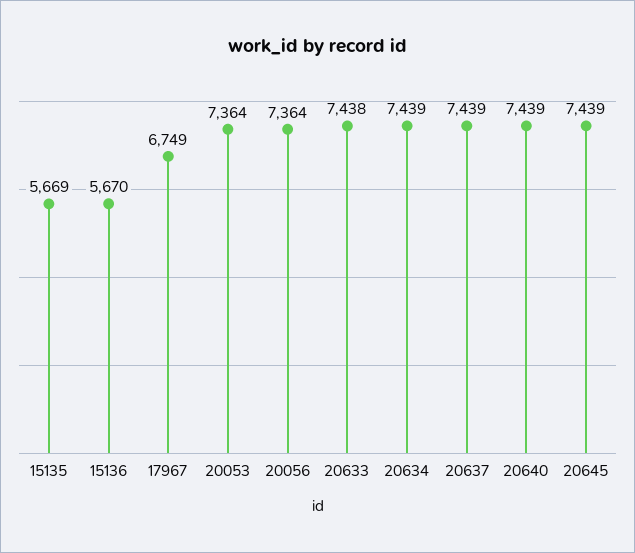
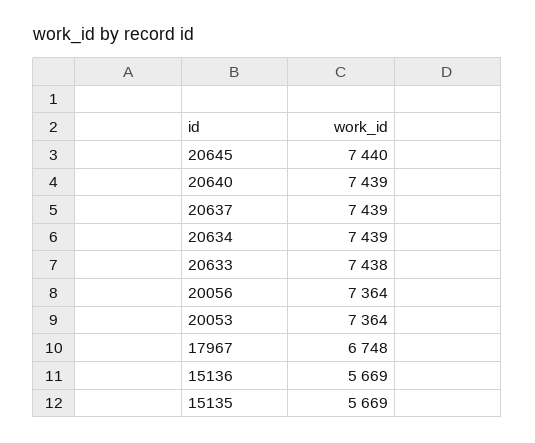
15136: 5670 -> 5669
17967: 6749 -> 6748
20645: 7439 -> 7440

